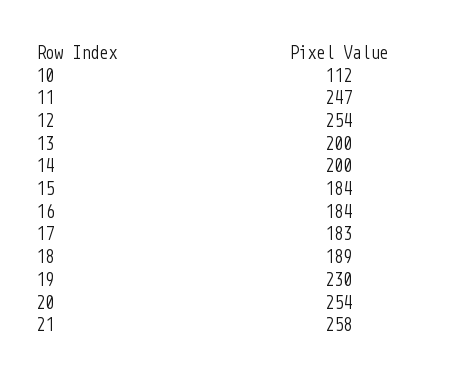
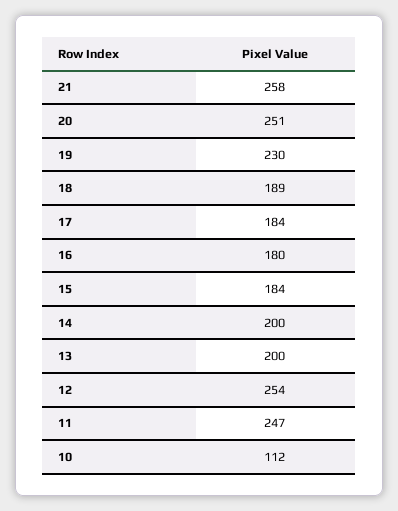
16: 184 -> 180
17: 183 -> 184
20: 254 -> 251

